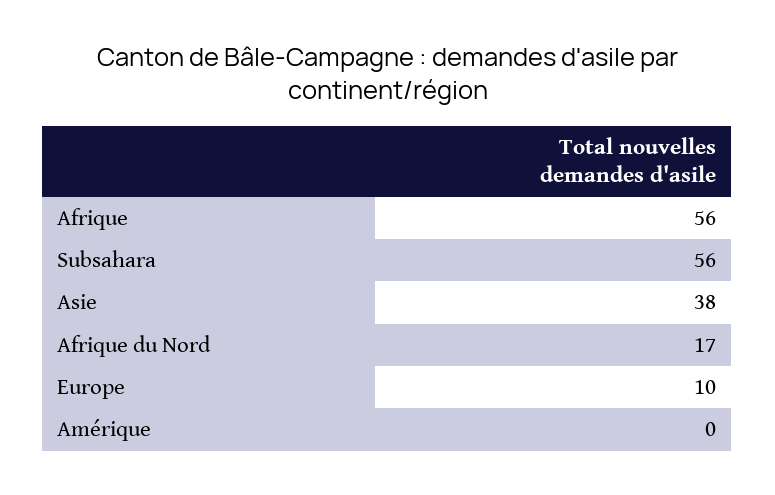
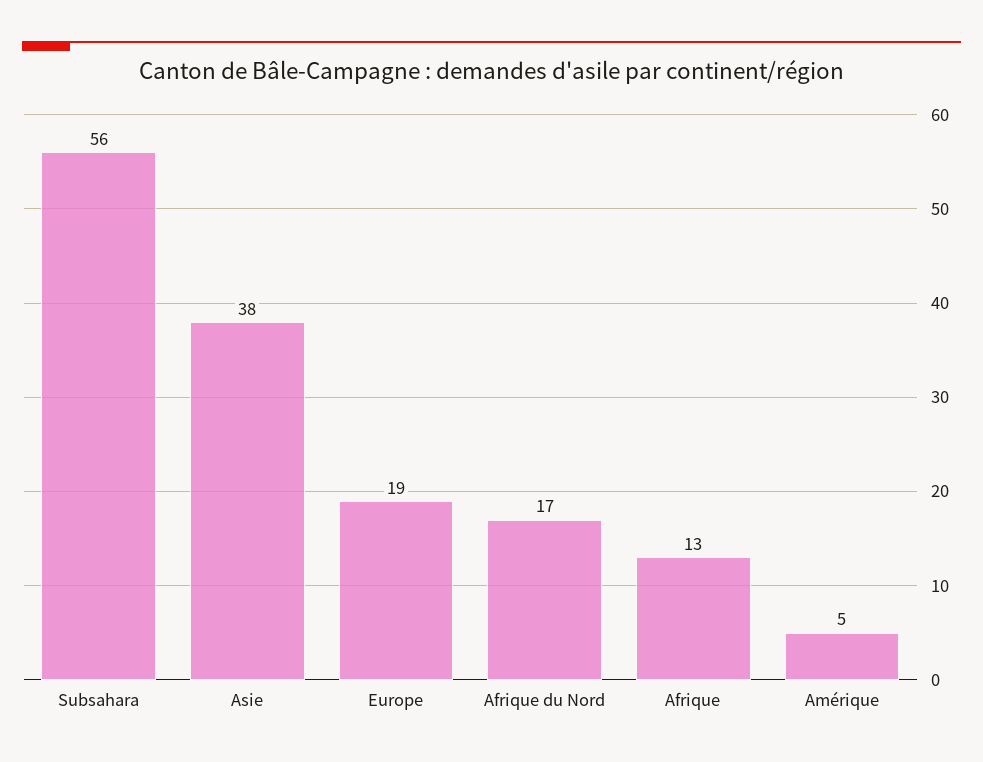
Afrique: 56 -> 13
Europe: 10 -> 19
Amérique: 0 -> 5

